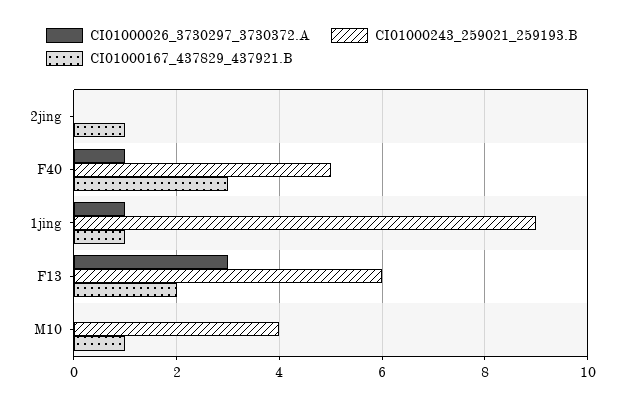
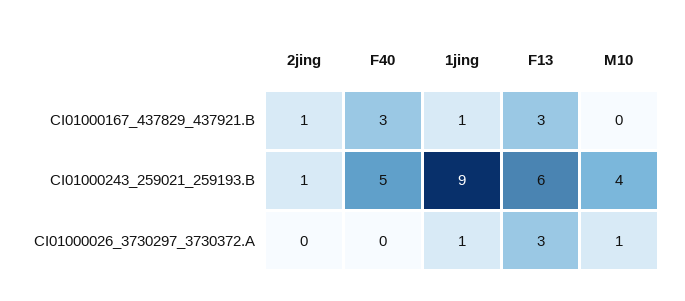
CI01000243_259021_259193.B, 2jing: 0 -> 1
CI01000026_3730297_3730372.A, F40: 1 -> 0
CI01000167_437829_437921.B, F13: 2 -> 3
CI01000026_3730297_3730372.A, M10: 0 -> 1
CI01000167_437829_437921.B, M10: 1 -> 0

